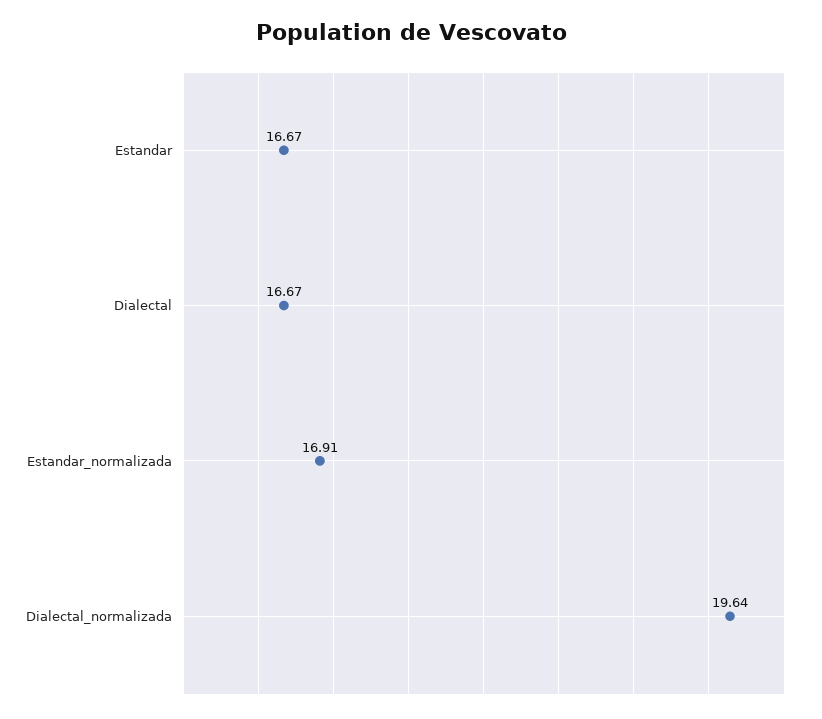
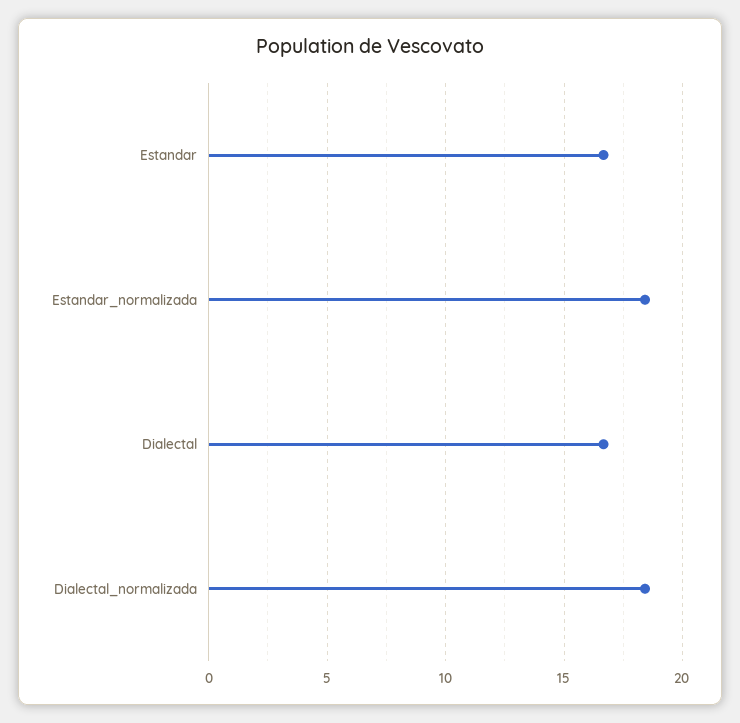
Estandar_normalizada: 16.91 -> 18.5
Dialectal_normalizada: 19.64 -> 18.5

